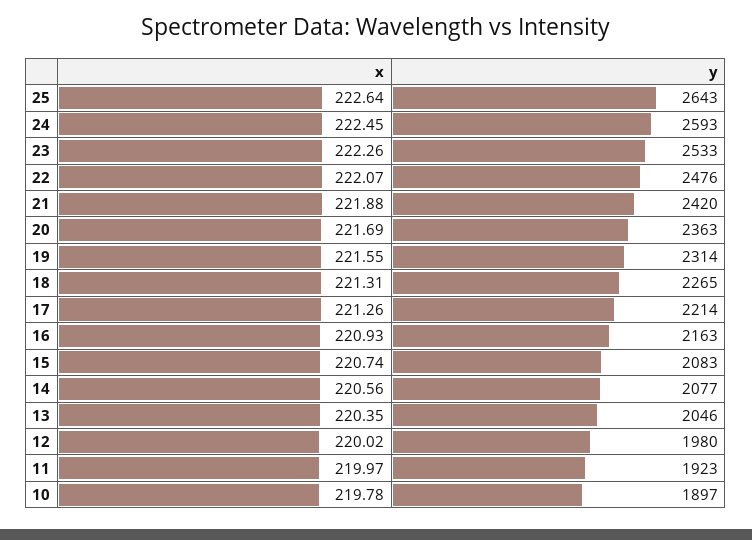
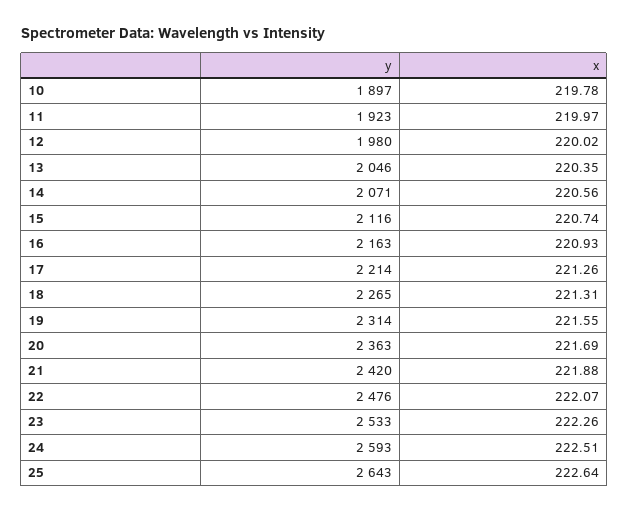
x, 24: 222.45 -> 222.51
y, 15: 2083 -> 2116
y, 14: 2077 -> 2071

